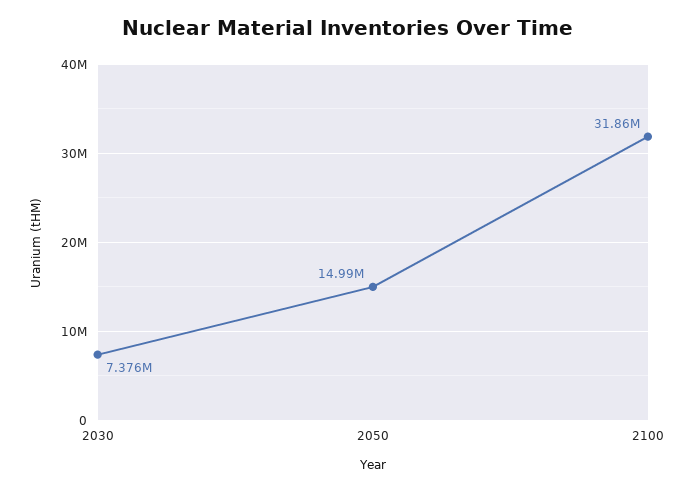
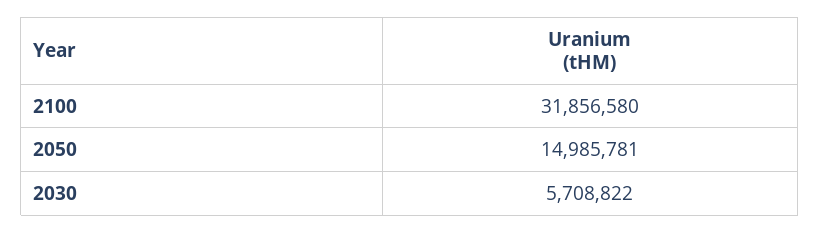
2030: 7376000 -> 5708822

